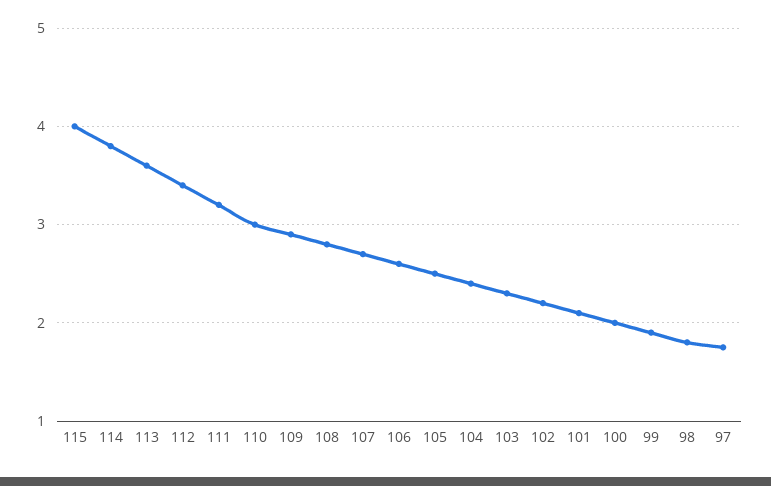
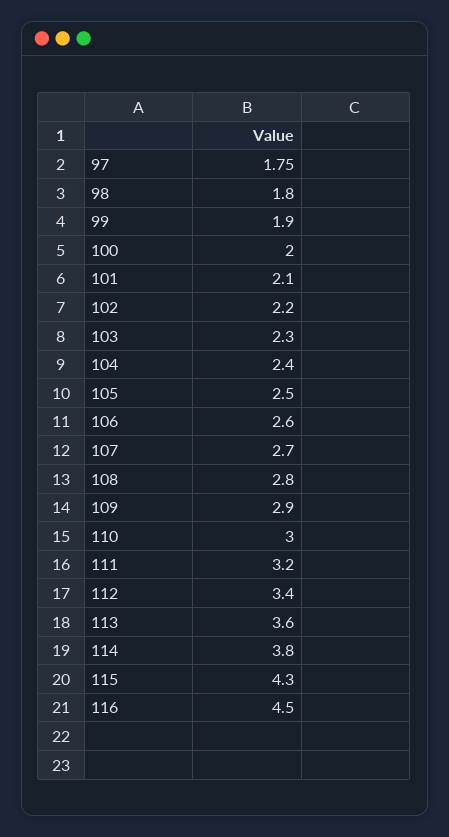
115: 4 -> 4.3
116: none -> 4.5

